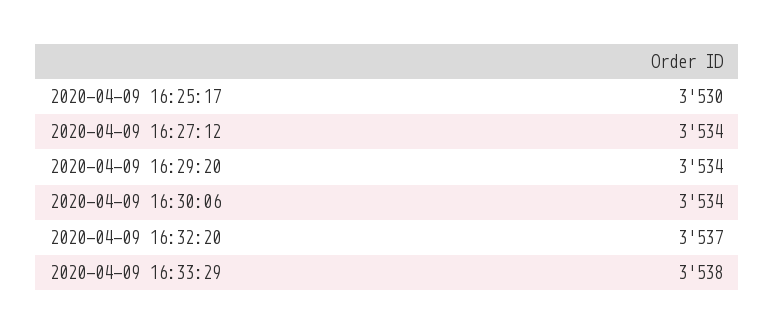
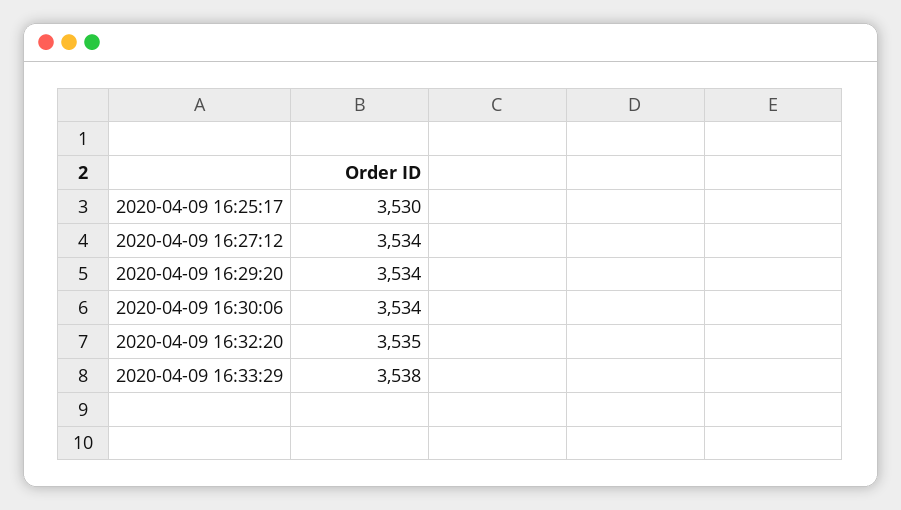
2020-04-09 16:32:20: 3537 -> 3535

